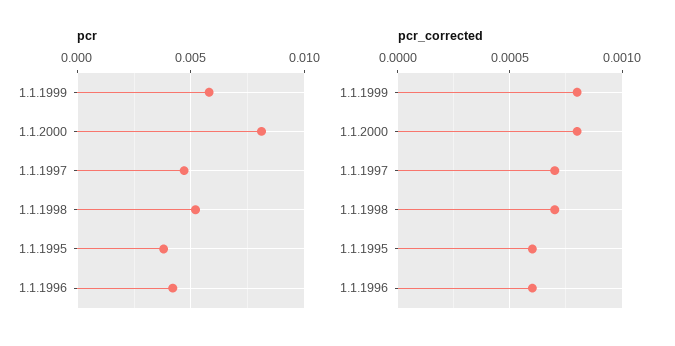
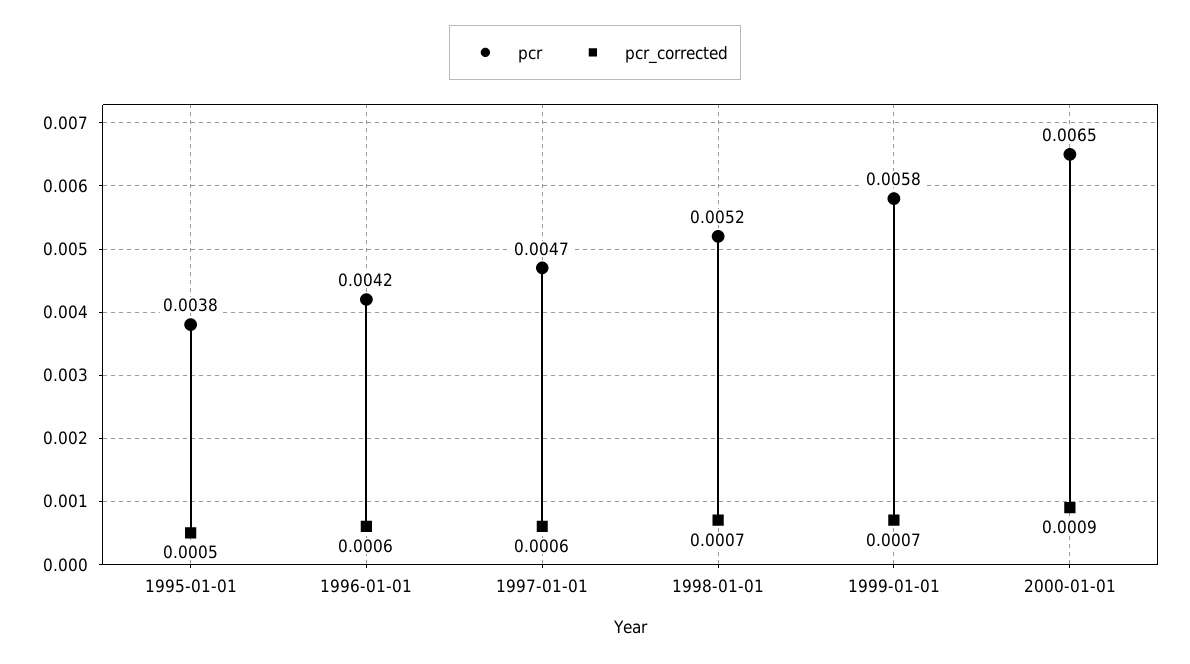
pcr, 1.1.2000: 0.008 -> 0.0065
pcr_corrected, 1.1.1999: 0.0008 -> 0.0007
pcr_corrected, 1.1.2000: 0.0008 -> 0.0009
pcr_corrected, 1.1.1997: 0.0007 -> 0.0006
pcr_corrected, 1.1.1995: 0.0006 -> 0.0005

